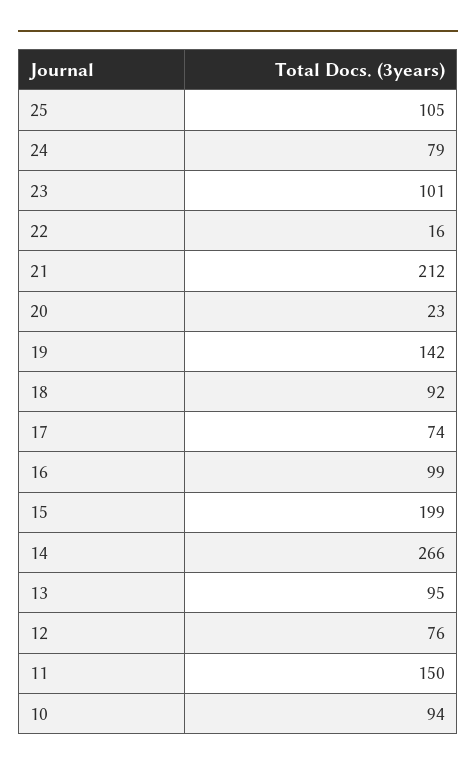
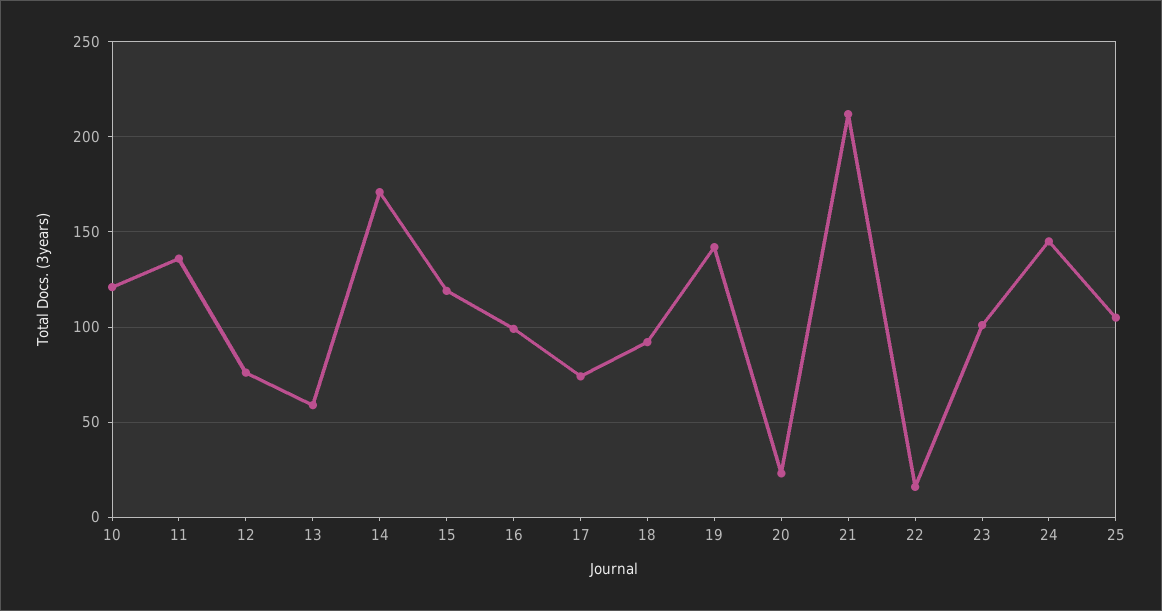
24: 79 -> 145
15: 199 -> 120
14: 266 -> 170
13: 95 -> 60
11: 150 -> 135
10: 94 -> 120

